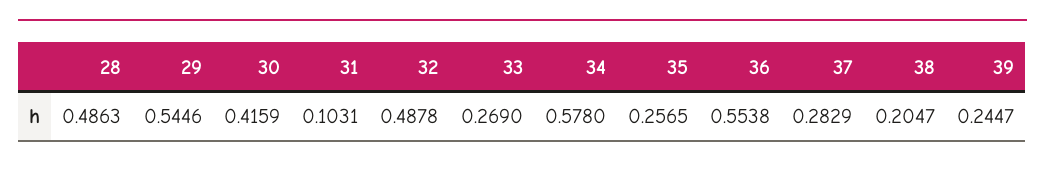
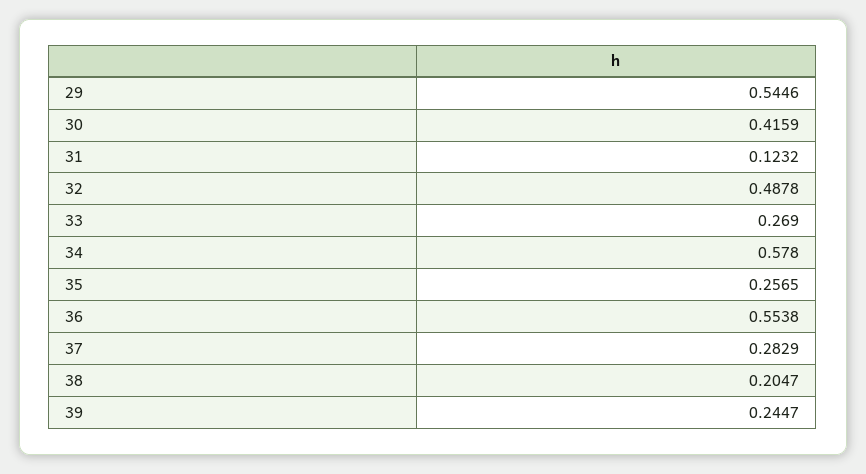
28: 0.4863 -> none
31: 0.1031 -> 0.1232

